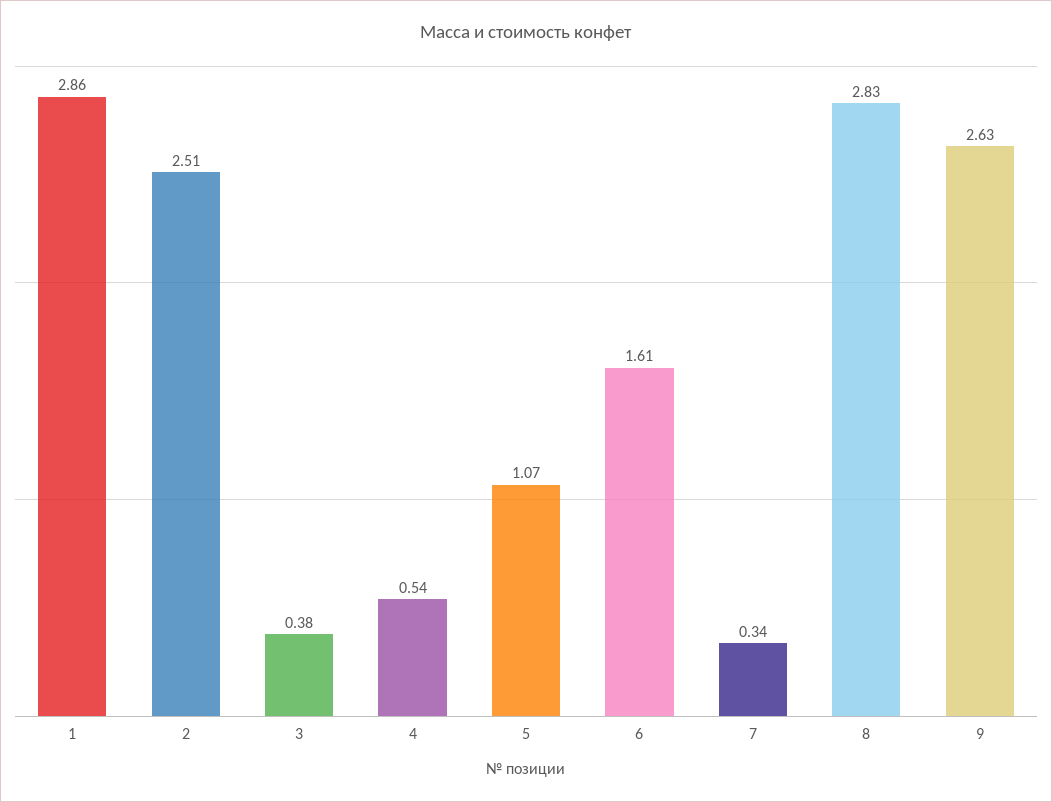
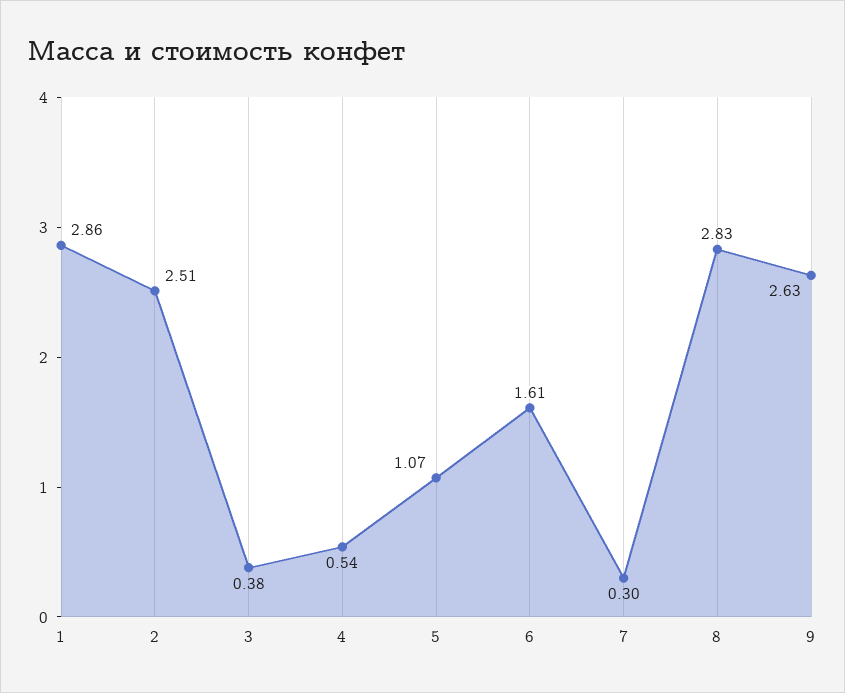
7: 0.34 -> 0.3

